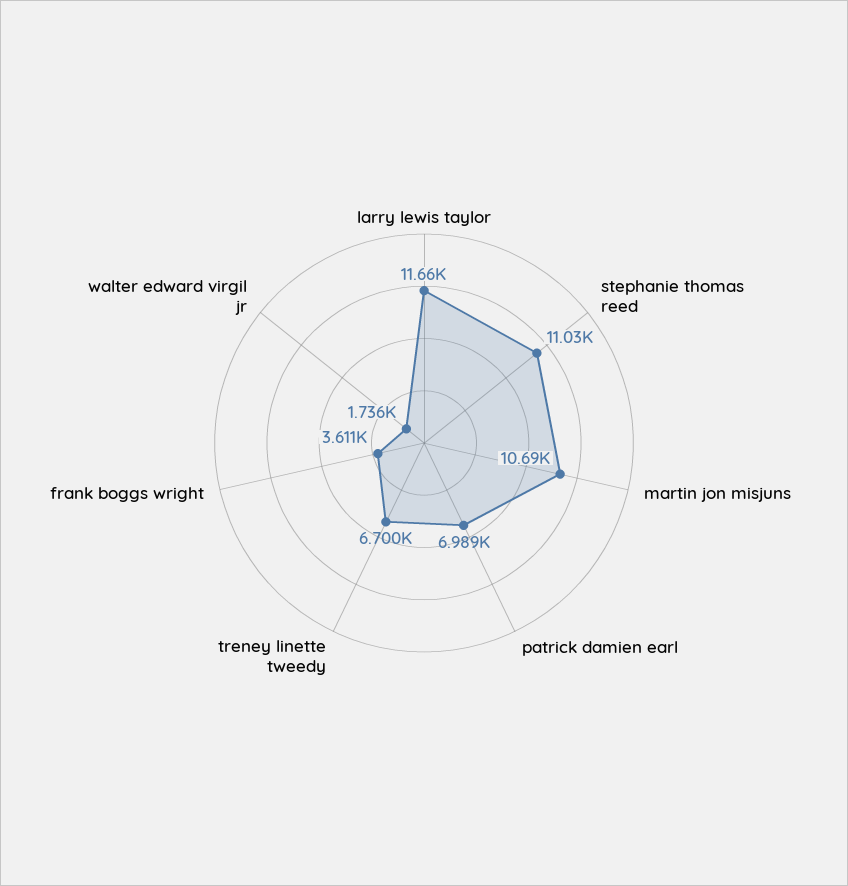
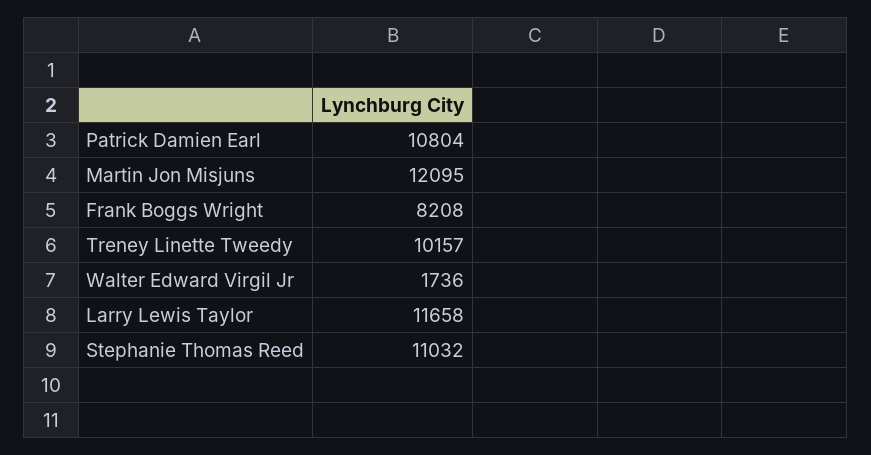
martin jon misjuns: 10690 -> 12095
patrick damien earl: 6989 -> 10804
treney linette tweedy: 6700 -> 10157
frank boggs wright: 3611 -> 8208

